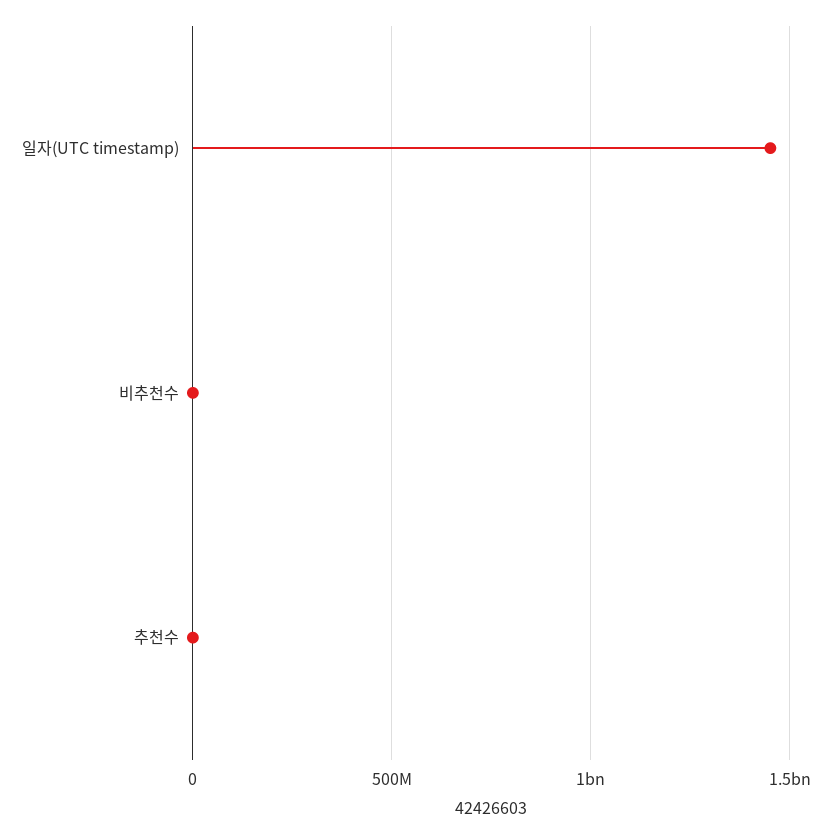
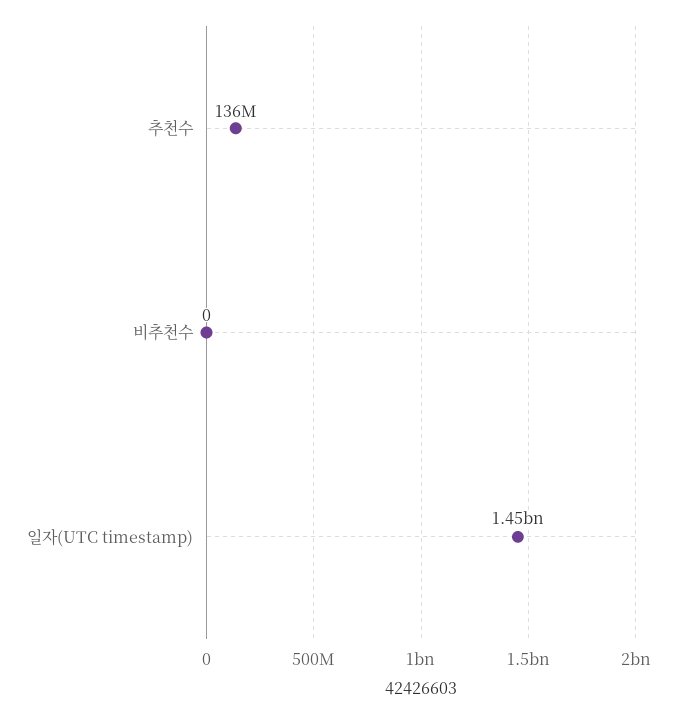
추천수: 0 -> 136000000

